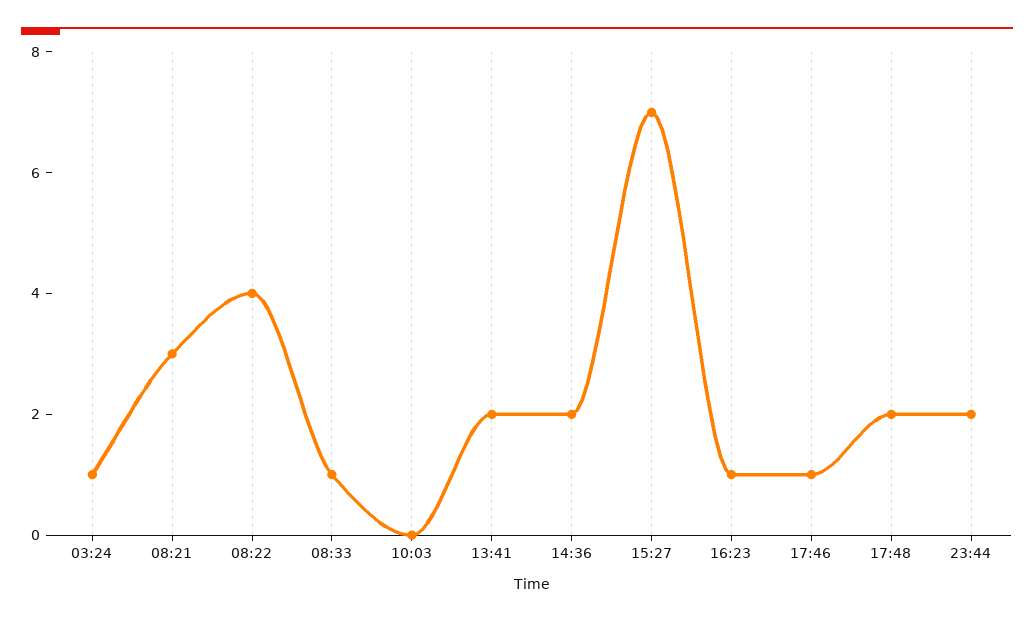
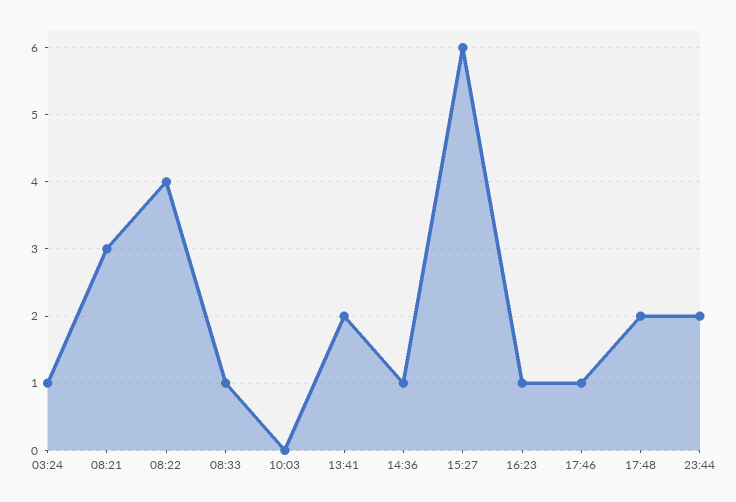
14:36: 2 -> 1
15:27: 7 -> 6

